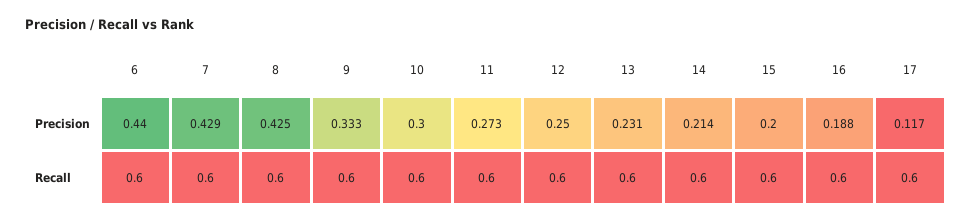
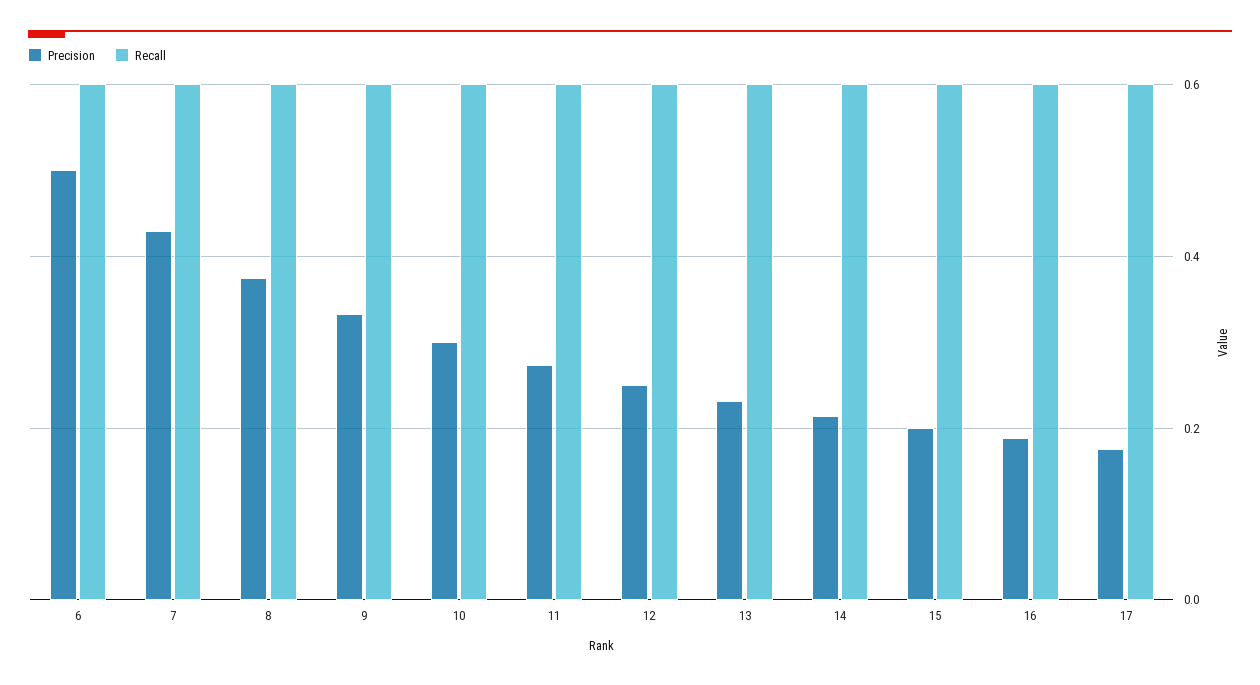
Precision, 6: 0.44 -> 0.5
Precision, 8: 0.425 -> 0.38
Precision, 17: 0.117 -> 0.18

